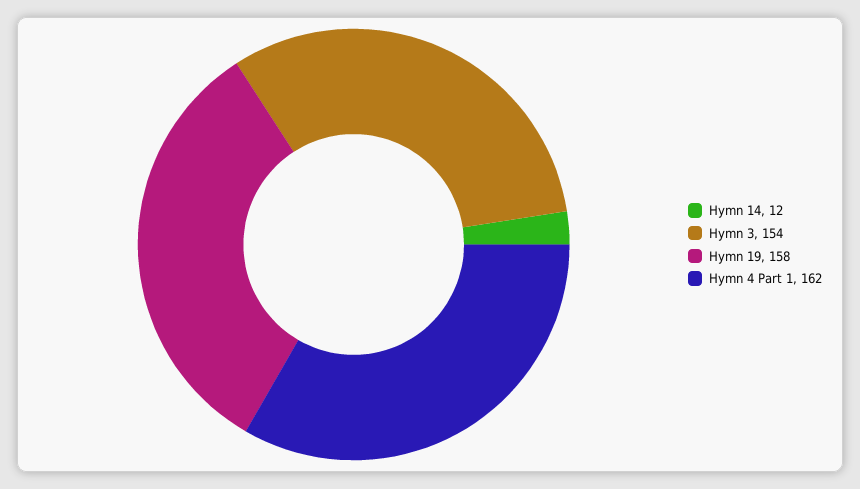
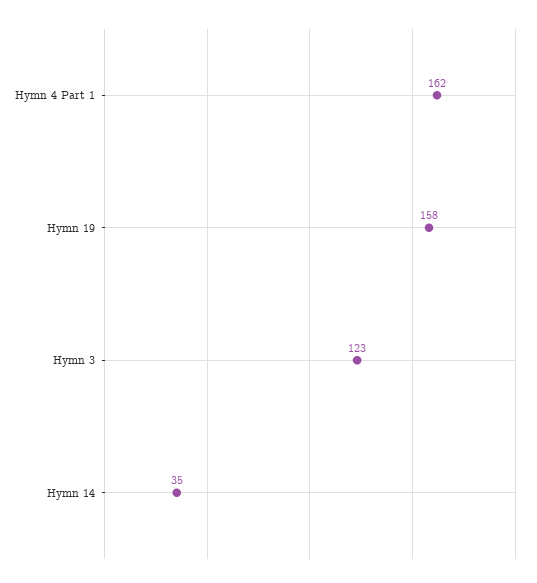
Hymn 14: 12 -> 35
Hymn 3: 154 -> 123

